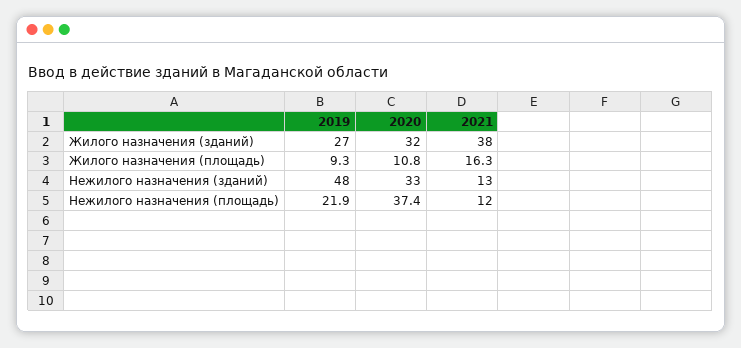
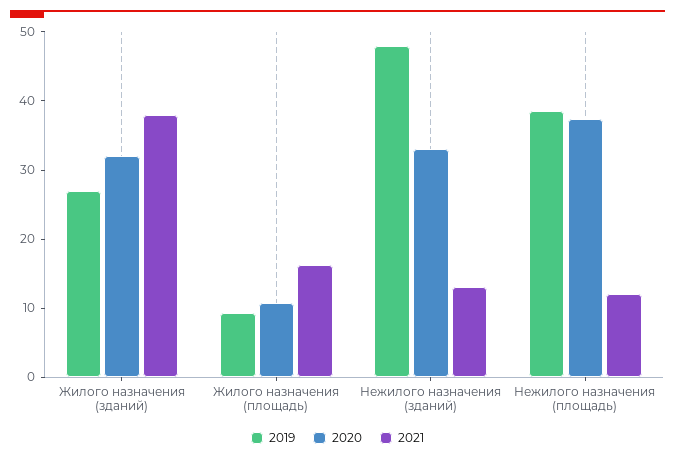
2019, Нежилого назначения (площадь): 21.9 -> 38

